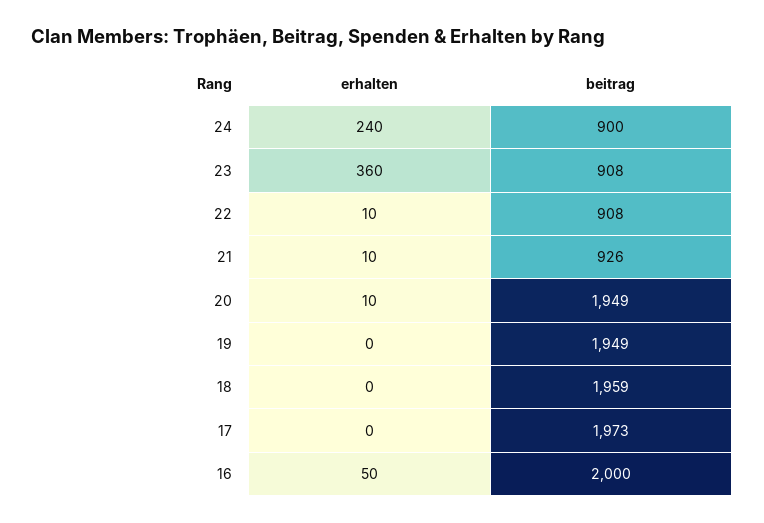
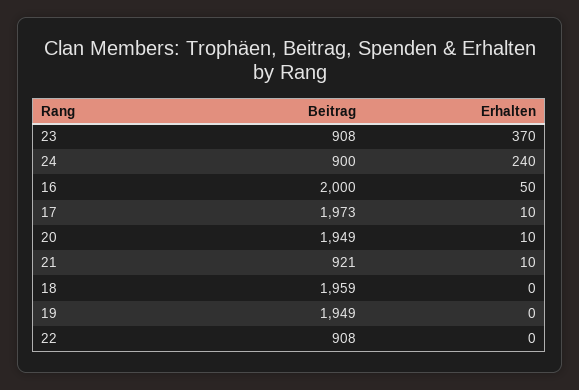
erhalten, 23: 360 -> 370
erhalten, 22: 10 -> 0
beitrag, 21: 926 -> 921
erhalten, 17: 0 -> 10

